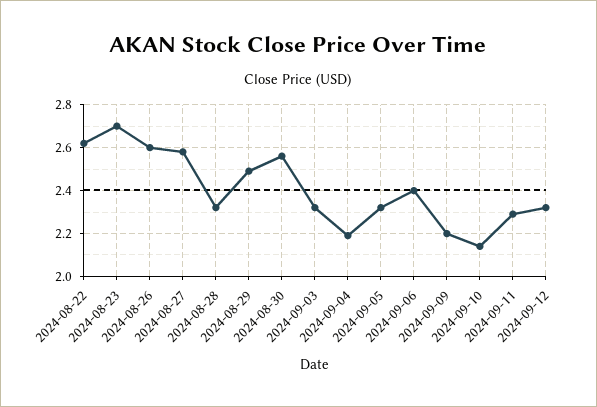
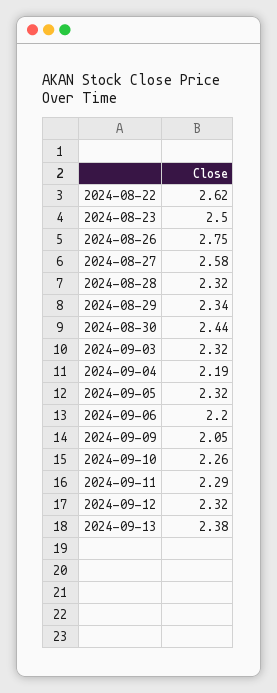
2024-08-23: 2.7 -> 2.5
2024-08-26: 2.6 -> 2.75
2024-08-29: 2.5 -> 2.34
2024-08-30: 2.55 -> 2.44
2024-09-06: 2.4 -> 2.2
2024-09-09: 2.2 -> 2.05
2024-09-10: 2.15 -> 2.26
2024-09-13: none -> 2.38

